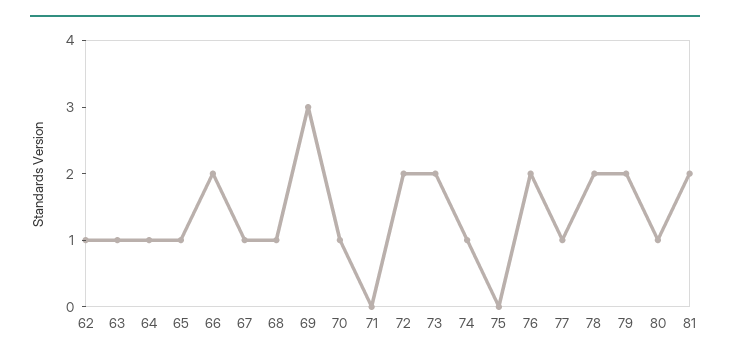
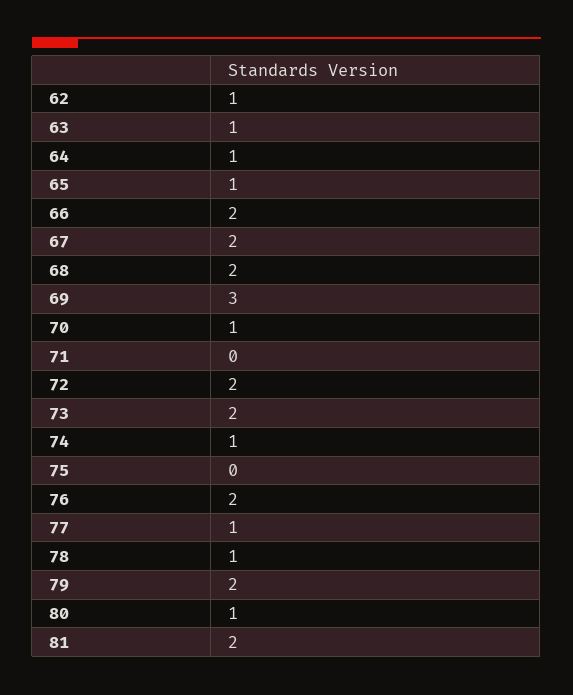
67: 1 -> 2
68: 1 -> 2
78: 2 -> 1

